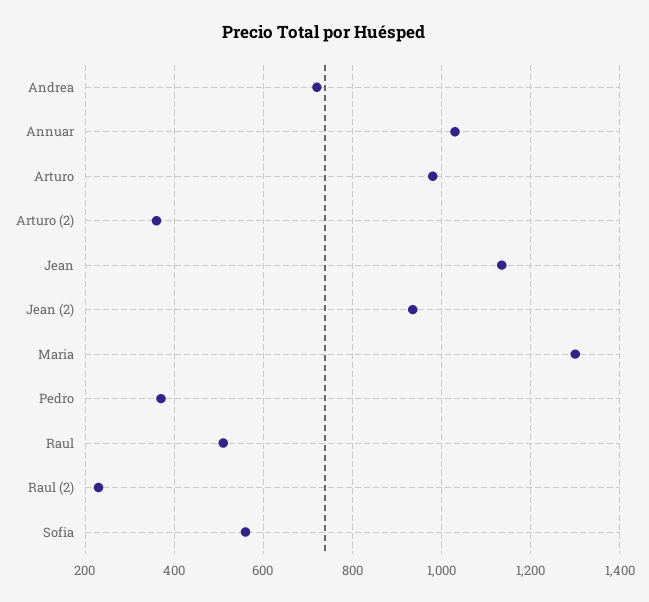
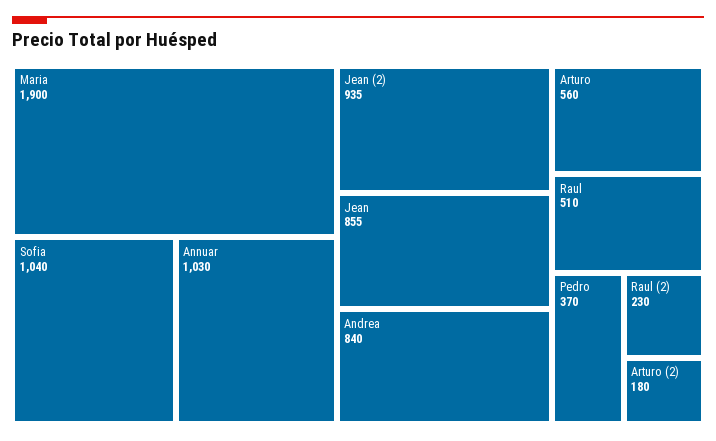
Andrea: 720 -> 840
Arturo: 980 -> 560
Arturo (2): 360 -> 180
Jean: 1140 -> 855
Maria: 1300 -> 1900
Sofia: 560 -> 1040

